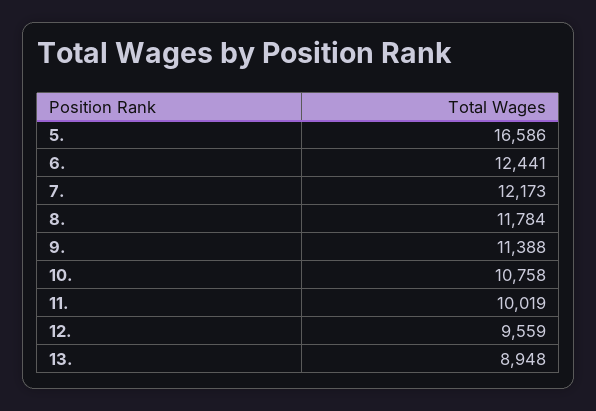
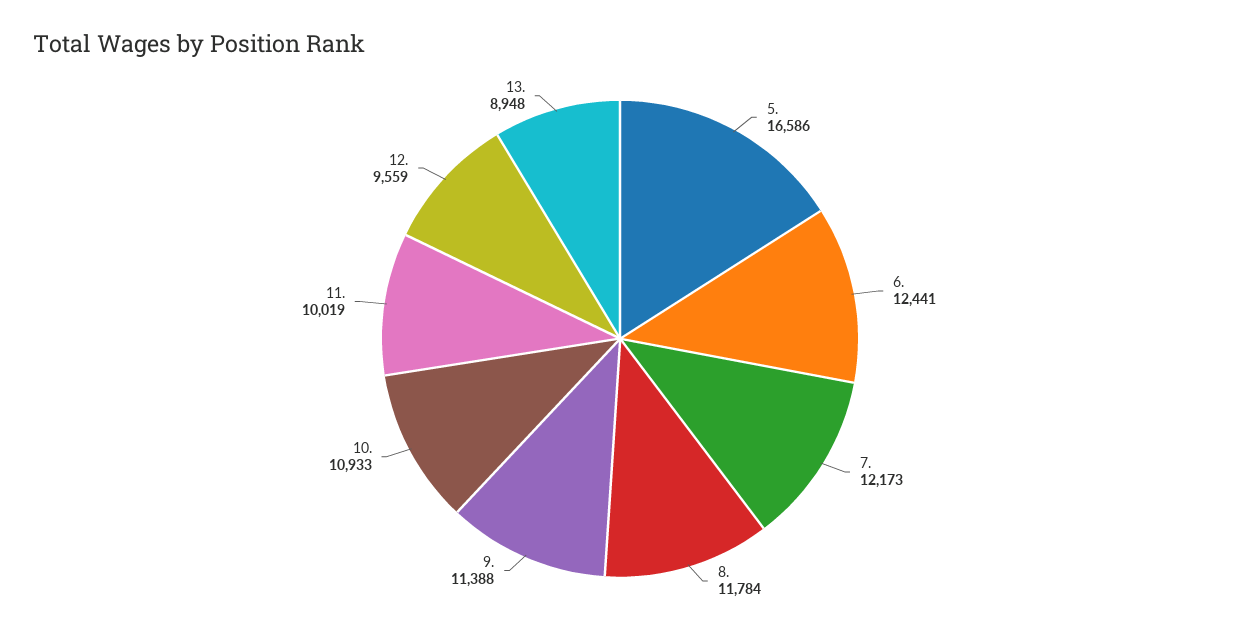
10.: 10758 -> 10933

